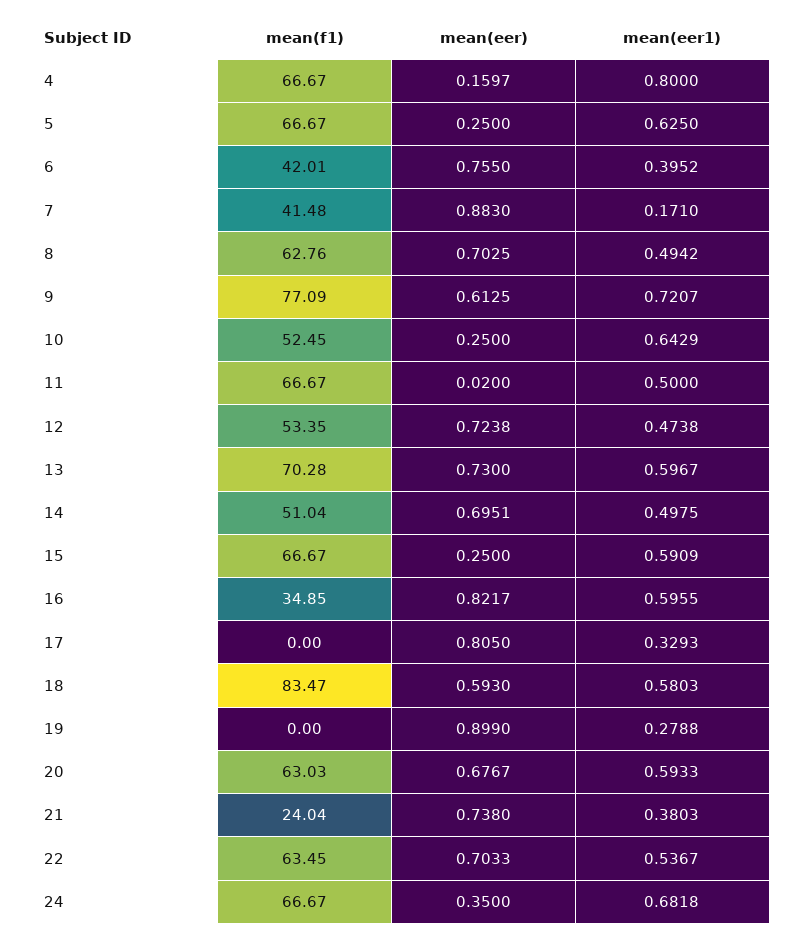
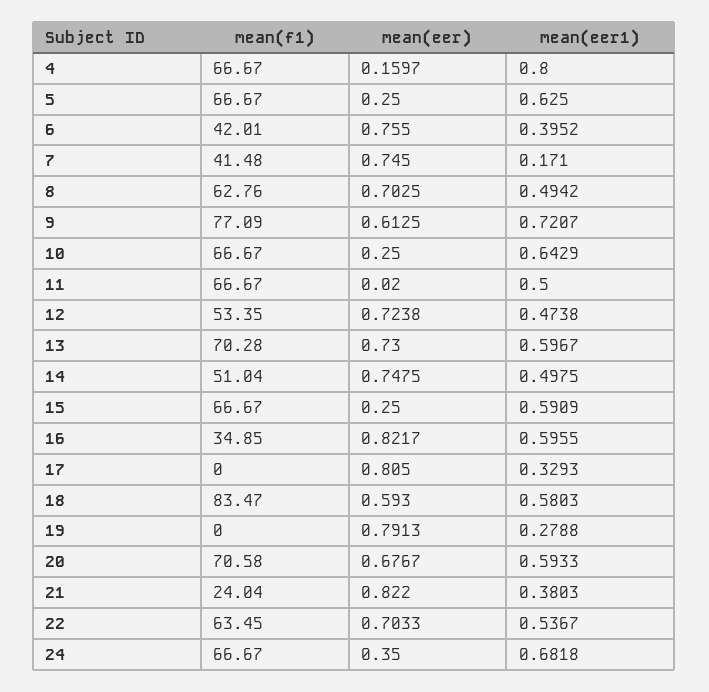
mean(eer), 7: 0.883 -> 0.745
mean(f1), 10: 52.45 -> 66.67
mean(eer), 14: 0.6951 -> 0.7475
mean(eer), 19: 0.899 -> 0.7913
mean(f1), 20: 63.03 -> 70.58
mean(eer), 21: 0.738 -> 0.822

